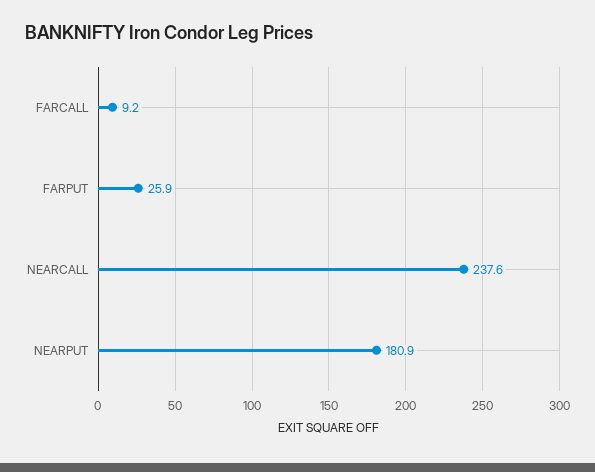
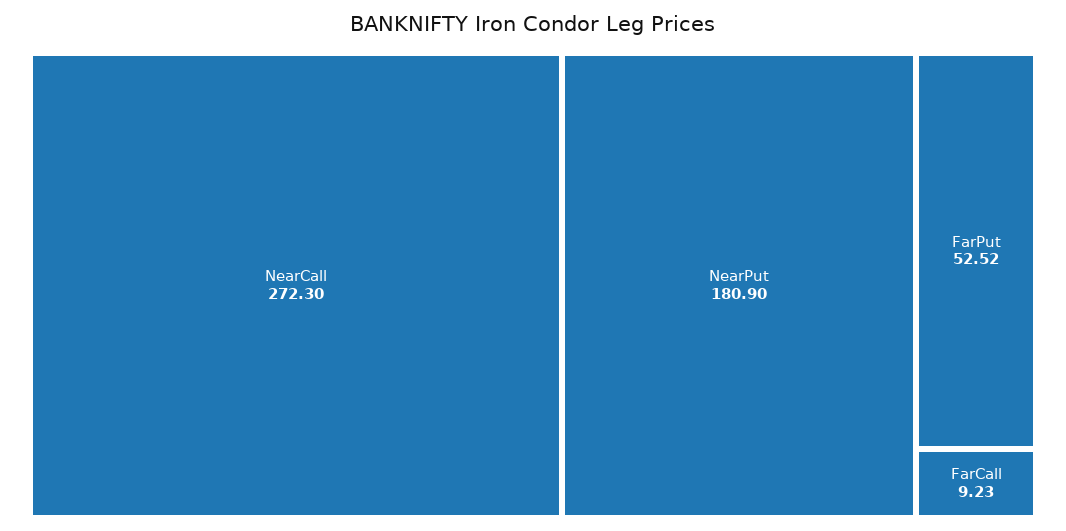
FARPUT: 25.9 -> 52.52
NEARCALL: 237.6 -> 272.3

